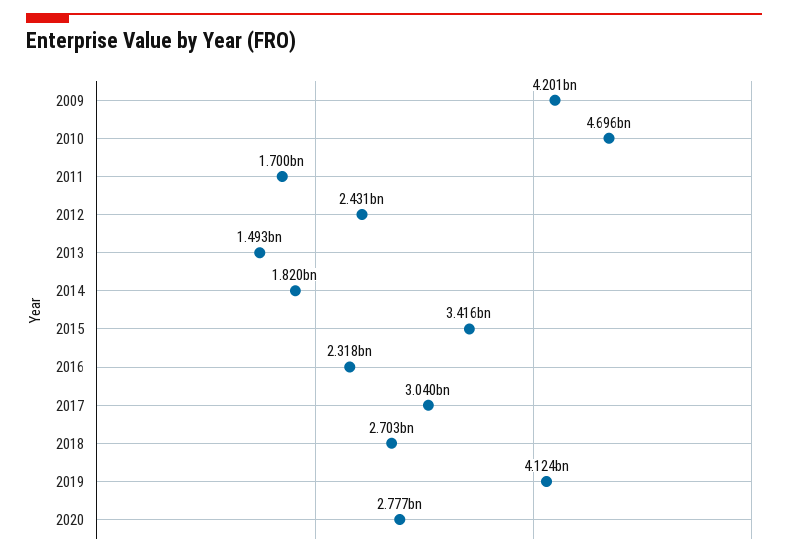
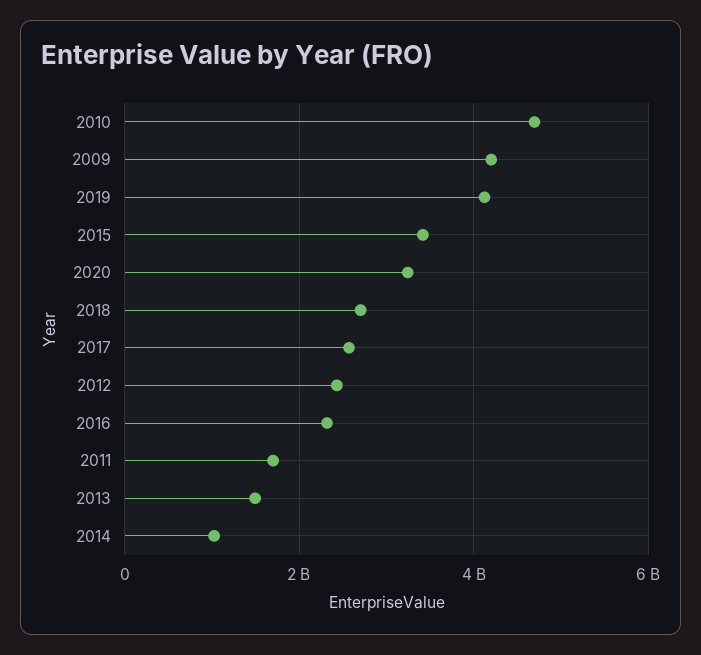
2014: 1820000000 -> 1000000000
2017: 3040000000 -> 2600000000
2020: 2777000000 -> 3200000000

